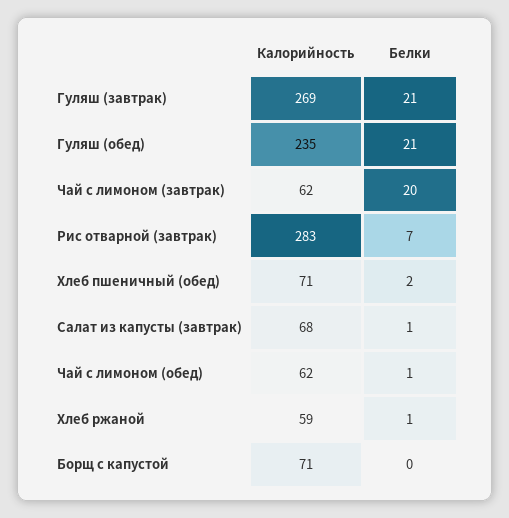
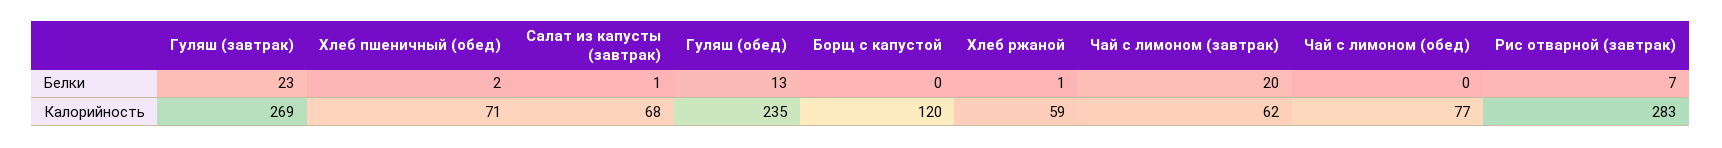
Белки, Гуляш (завтрак): 21 -> 23
Белки, Гуляш (обед): 21 -> 13
Калорийность, Чай с лимоном (обед): 62 -> 77
Белки, Чай с лимоном (обед): 1 -> 0
Калорийность, Борщ с капустой: 71 -> 120

